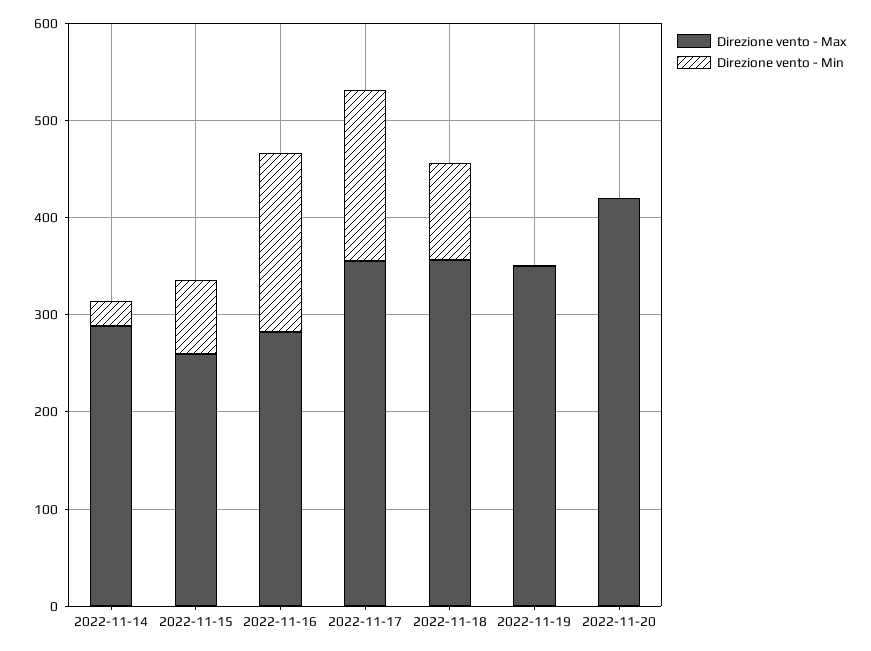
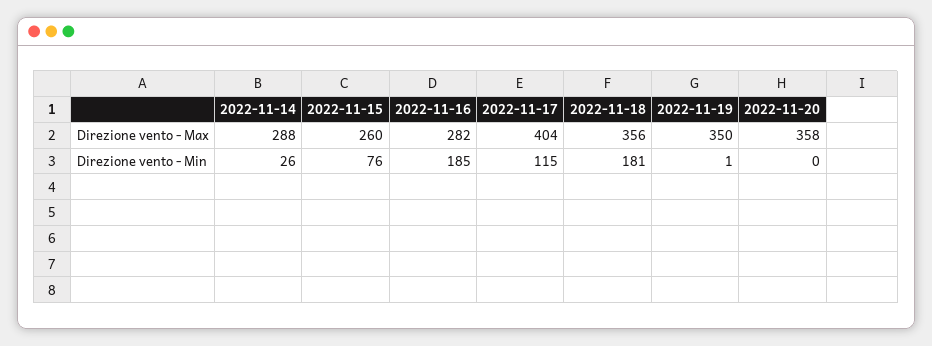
Direzione vento - Max, 2022-11-17: 360 -> 404
Direzione vento - Min, 2022-11-17: 180 -> 115
Direzione vento - Min, 2022-11-18: 100 -> 181
Direzione vento - Max, 2022-11-20: 420 -> 358

